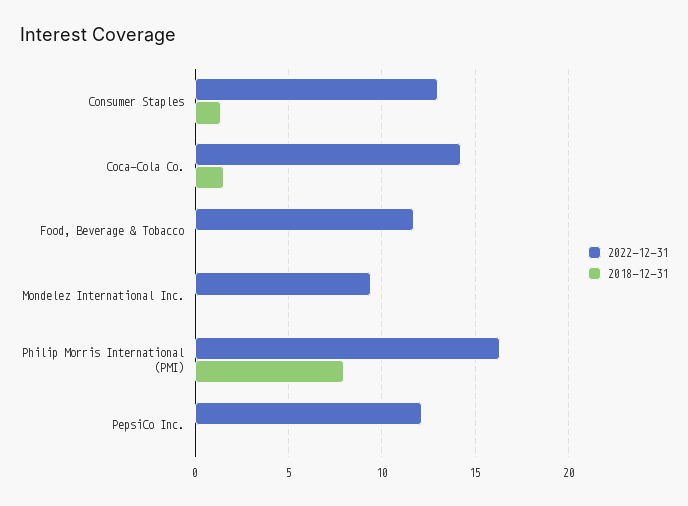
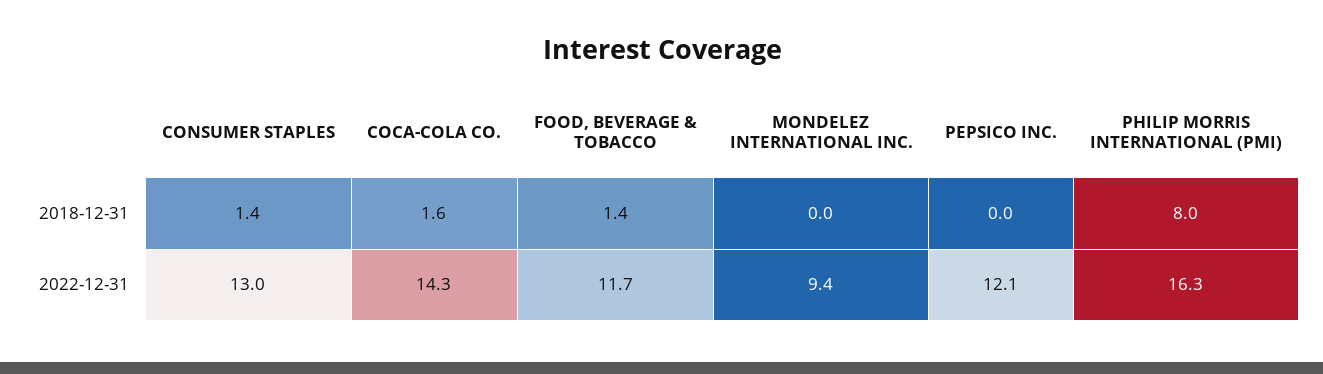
2018-12-31, Food, Beverage & Tobacco: 0 -> 1.4

